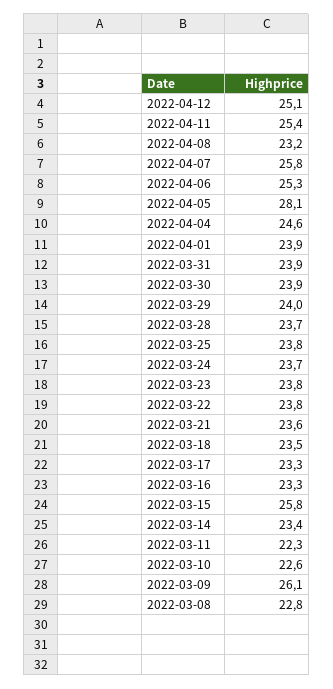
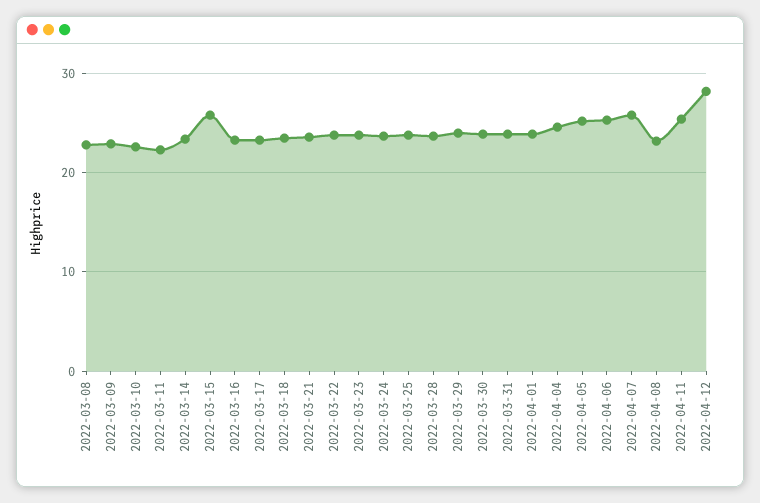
2022-04-12: 25.1 -> 28
2022-04-05: 28.1 -> 25
2022-03-09: 26.1 -> 23

